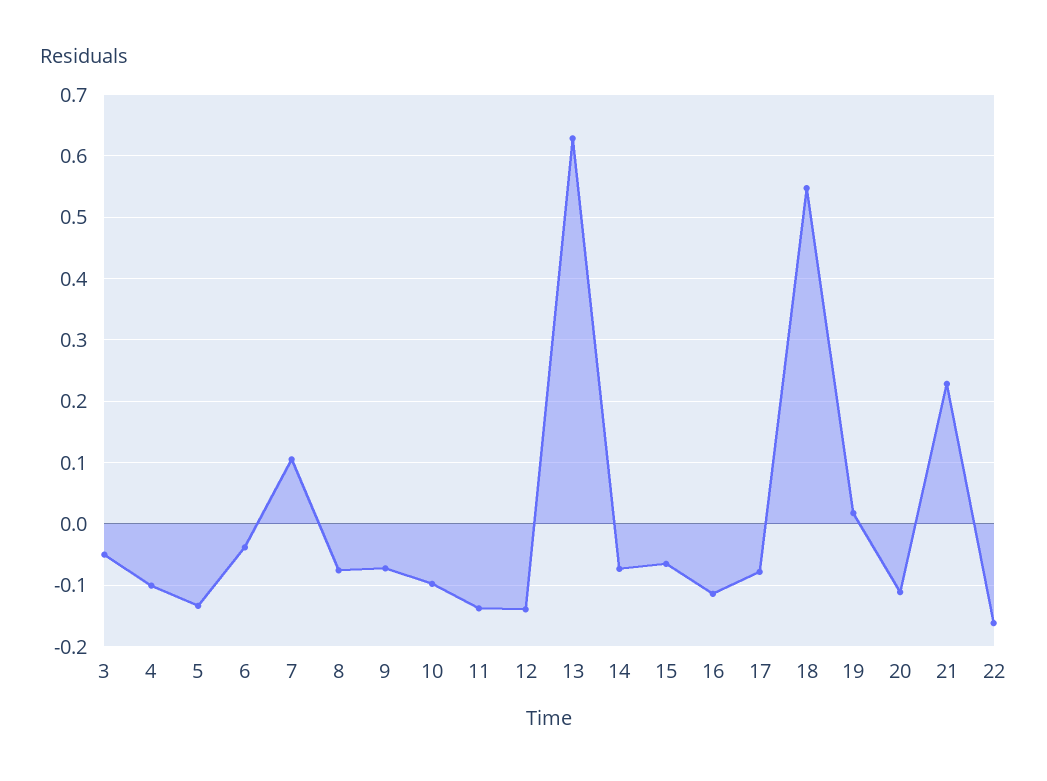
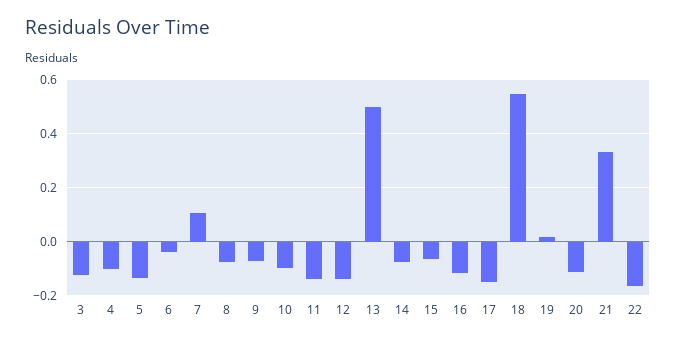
3: -0.05 -> -0.125
13: 0.63 -> 0.5
17: -0.08 -> -0.15
21: 0.23 -> 0.325

